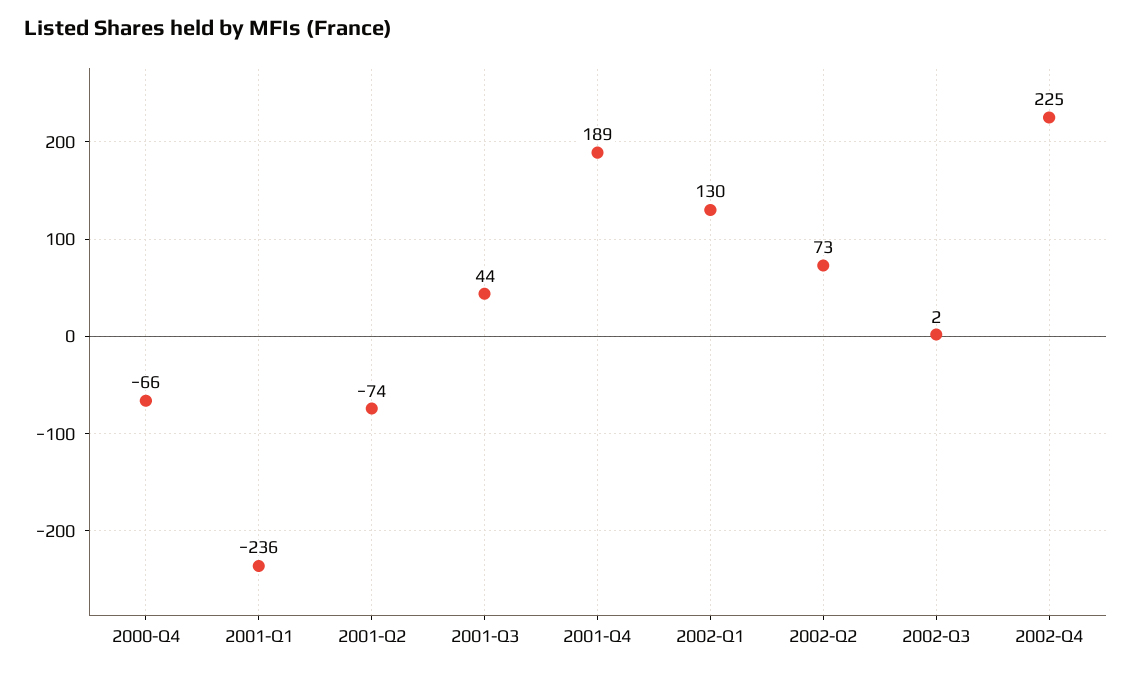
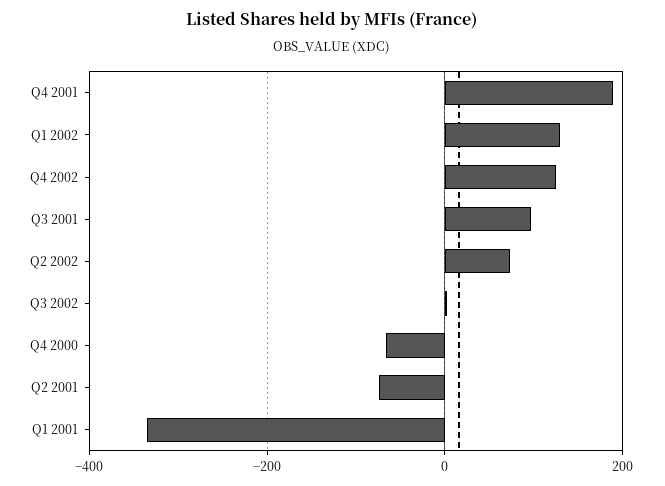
2001-Q1: -236 -> -340
2001-Q3: 44 -> 100
2002-Q4: 225 -> 120

